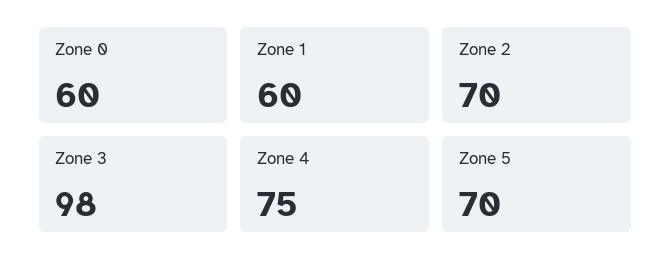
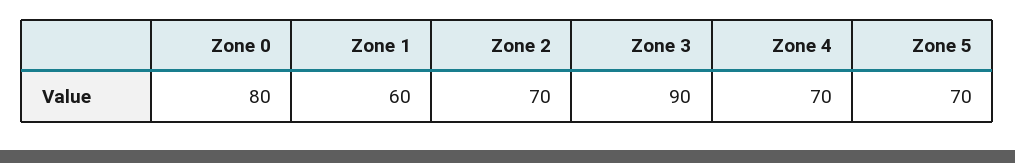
Zone 0: 60 -> 80
Zone 3: 98 -> 90
Zone 4: 75 -> 70

